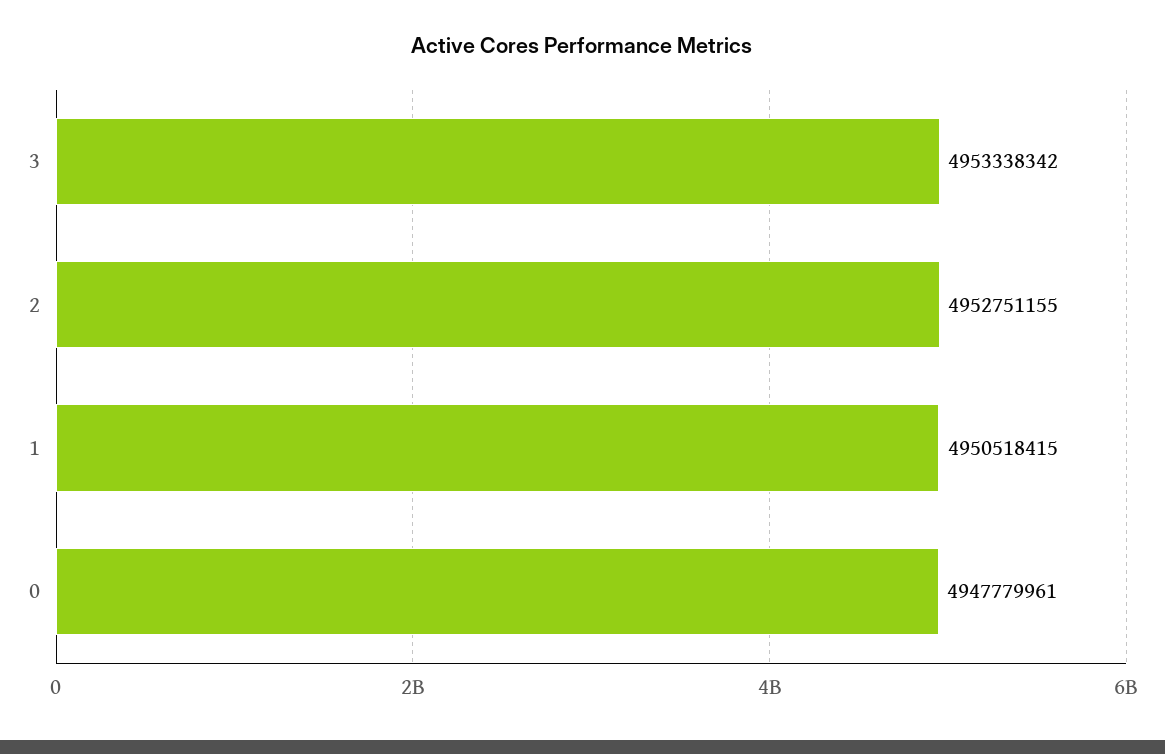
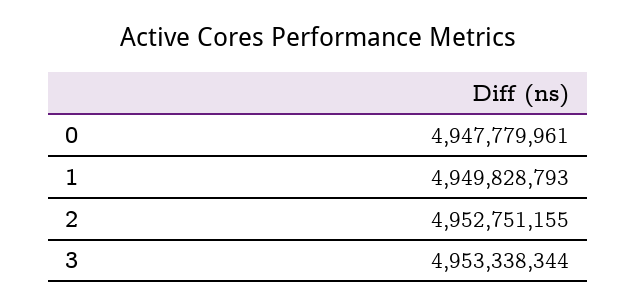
3: 4953338342 -> 4953338344
1: 4950518415 -> 4949828793

